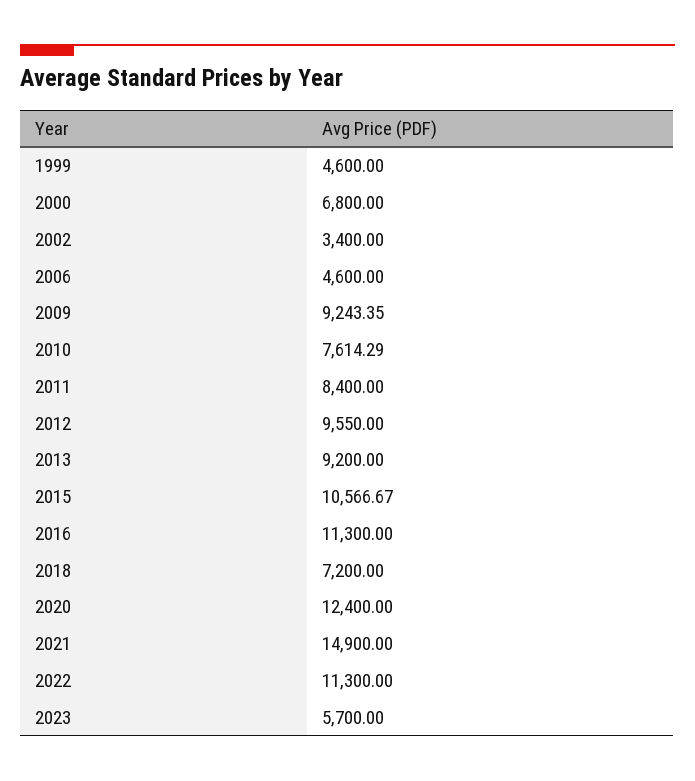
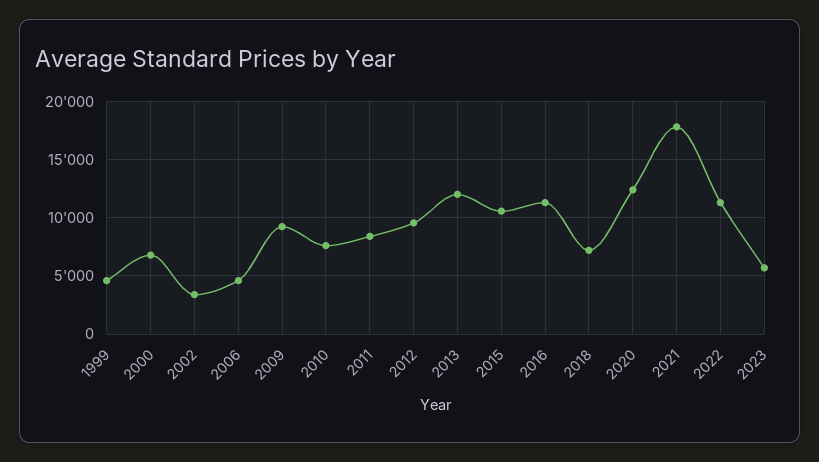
2013: 9200 -> 12000
2021: 14900 -> 18000

